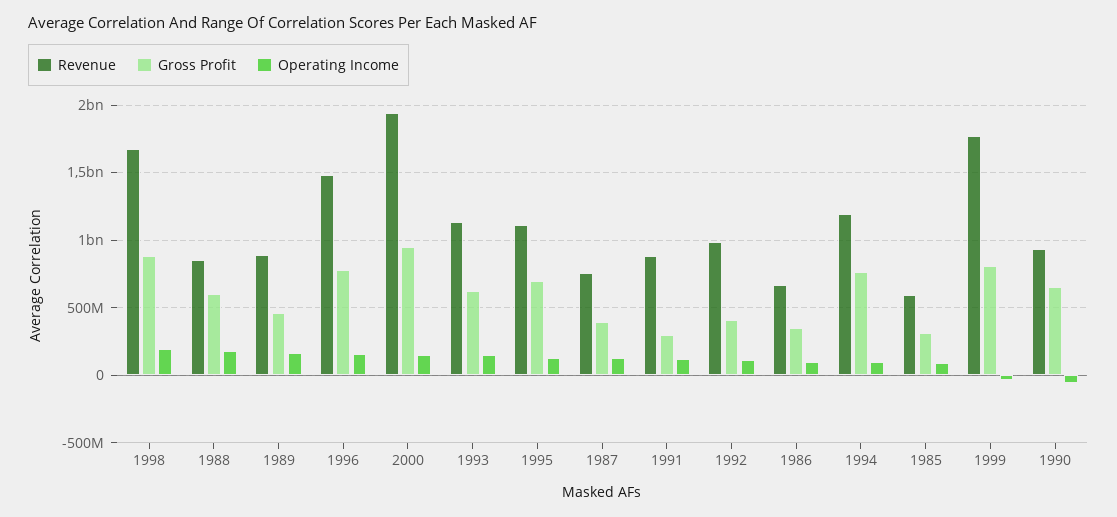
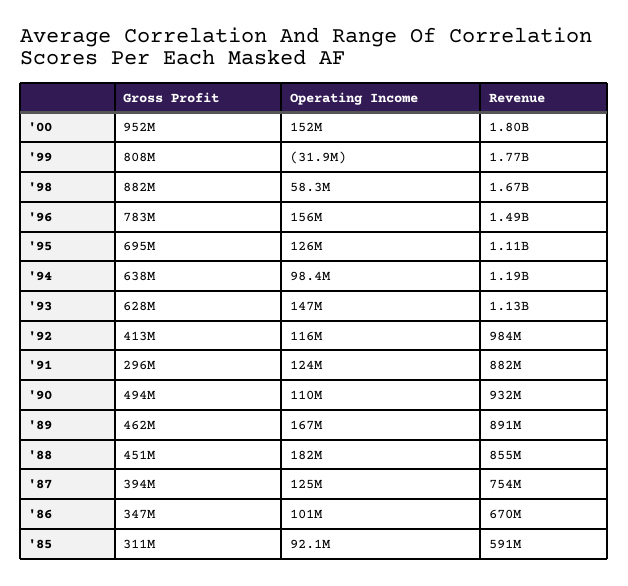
Operating Income, 1998: 200000000 -> 58300000
Gross Profit, 1988: 600000000 -> 451000000
Revenue, 2000: 1950000000 -> 1800000000
Gross Profit, 1994: 750000000 -> 638000000
Gross Profit, 1990: 650000000 -> 494000000
Operating Income, 1990: -50000000 -> 110000000

